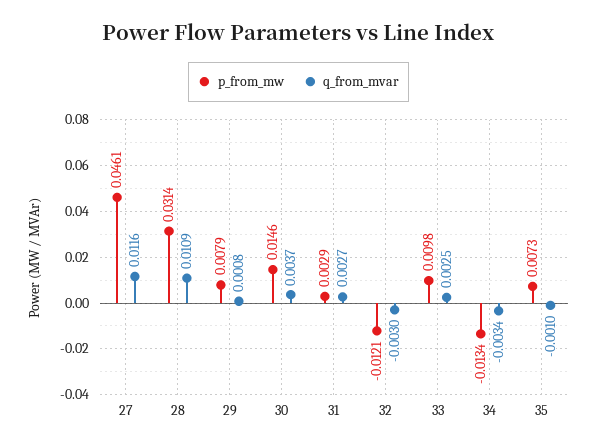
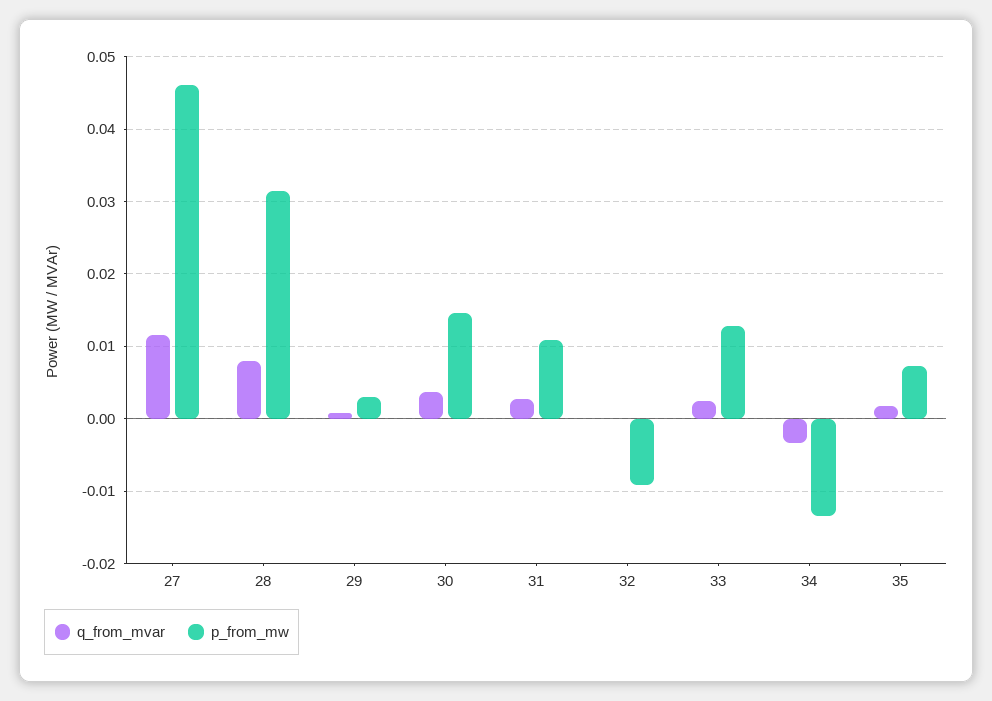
q_from_mvar, 28: 0.0109 -> 0.008
p_from_mw, 29: 0.0079 -> 0.003
p_from_mw, 31: 0.0029 -> 0.011
p_from_mw, 32: -0.0121 -> -0.009
q_from_mvar, 32: -0.003 -> 0
p_from_mw, 33: 0.0098 -> 0.013
q_from_mvar, 35: -0.001 -> 0.002

